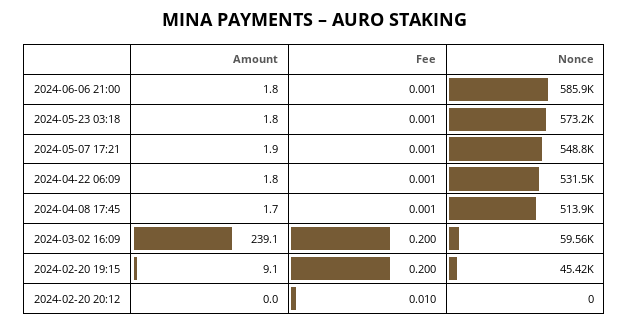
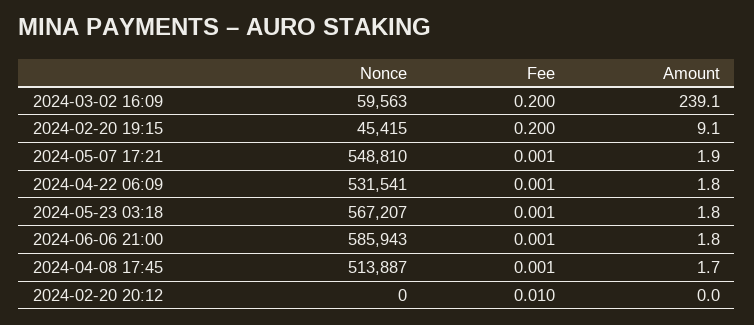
Nonce, 2024-05-23 03:18: 573200 -> 567207

